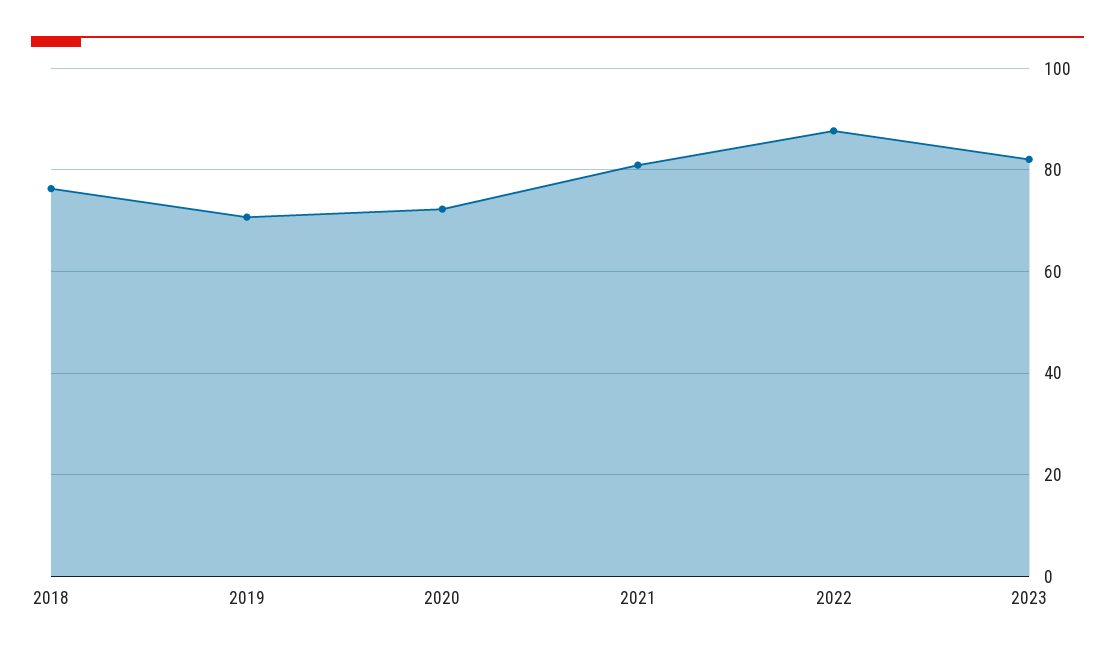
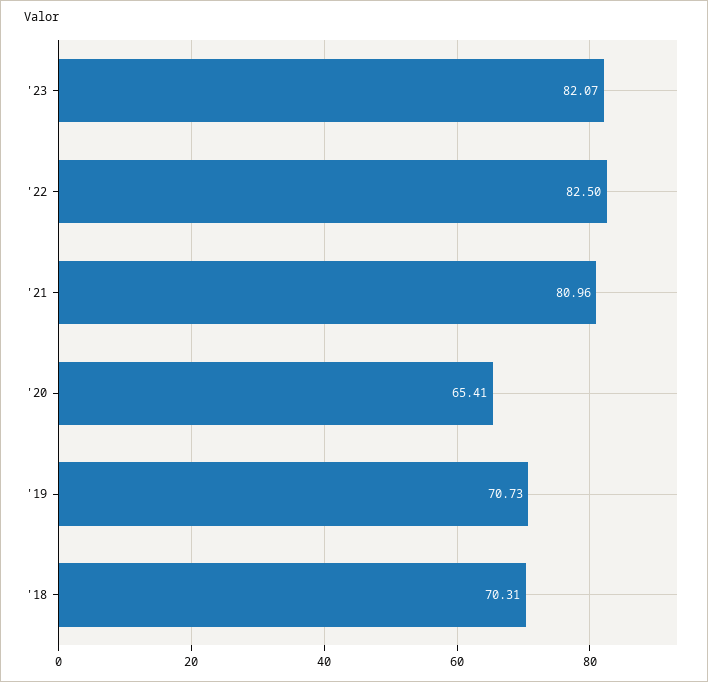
2018: 76 -> 70.31
2020: 72 -> 65.41
2022: 88 -> 82.5

